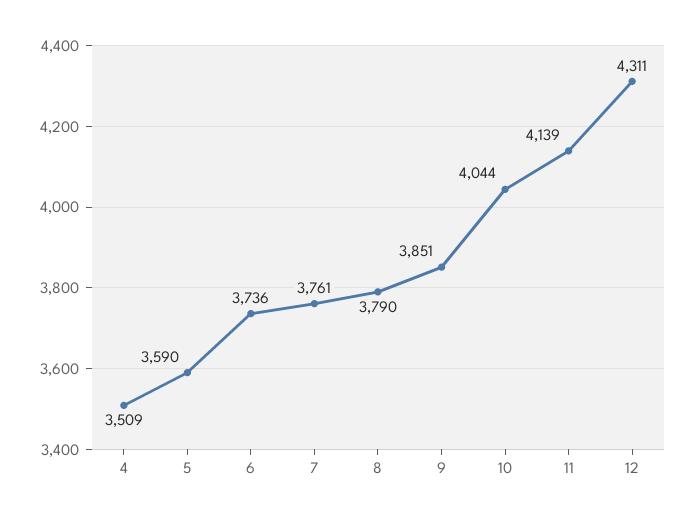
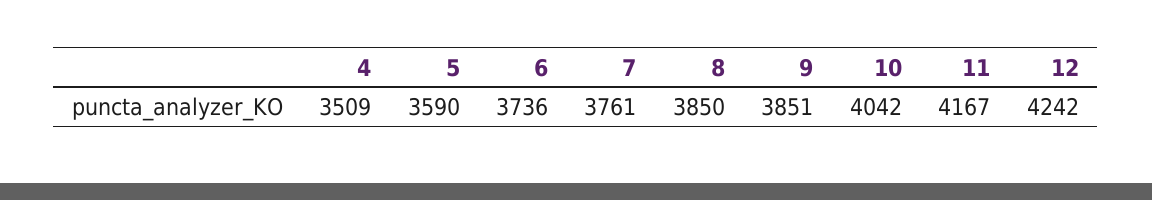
8: 3790 -> 3850
10: 4044 -> 4042
11: 4139 -> 4167
12: 4311 -> 4242

